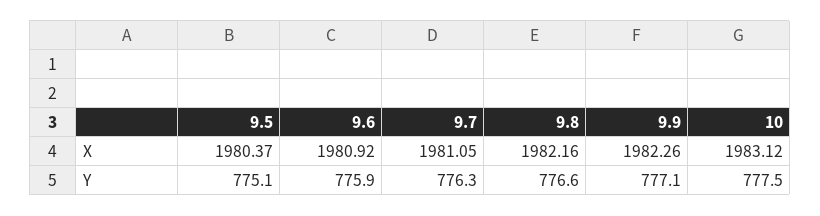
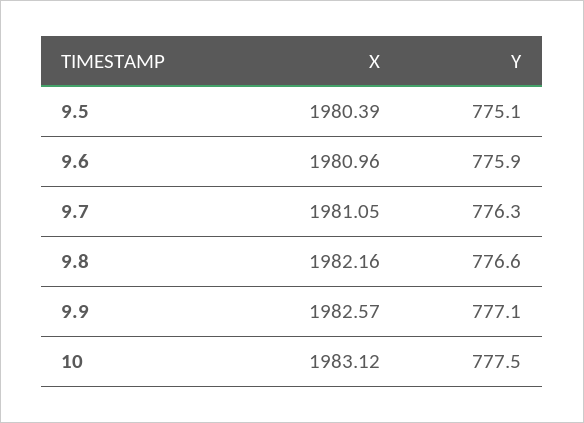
9.5, X: 1980.37 -> 1980.39
9.6, X: 1980.92 -> 1980.96
9.9, X: 1982.26 -> 1982.57

